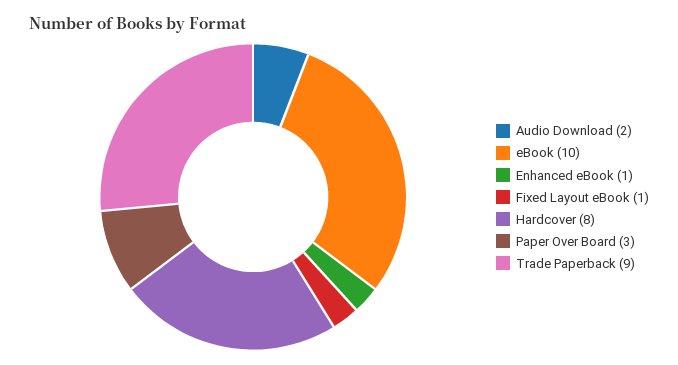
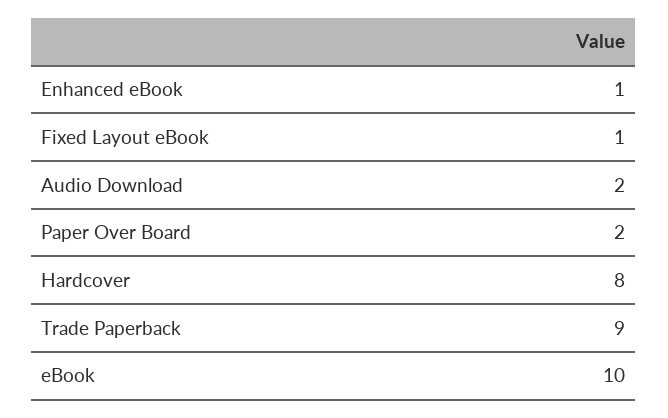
Paper Over Board: 3 -> 2

